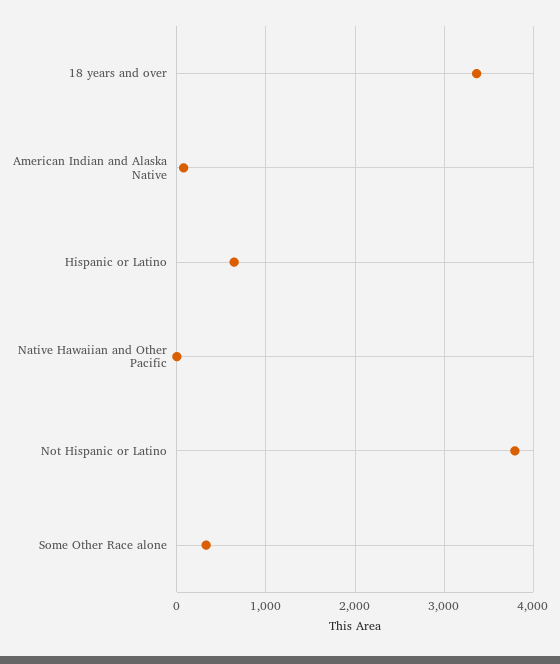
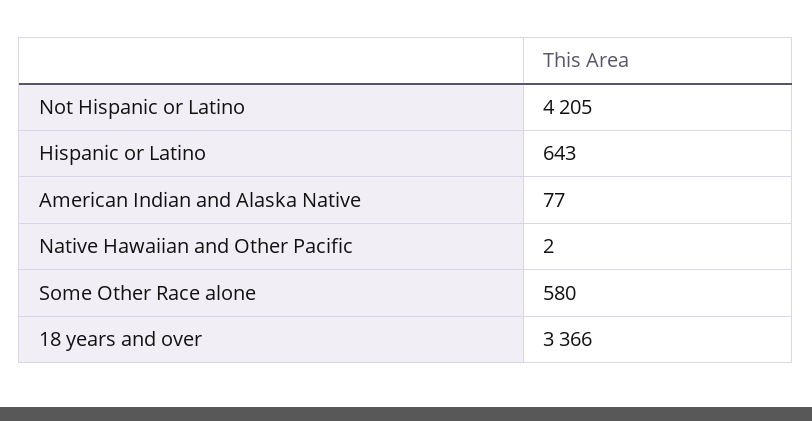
Not Hispanic or Latino: 3800 -> 4205
Some Other Race alone: 300 -> 580

